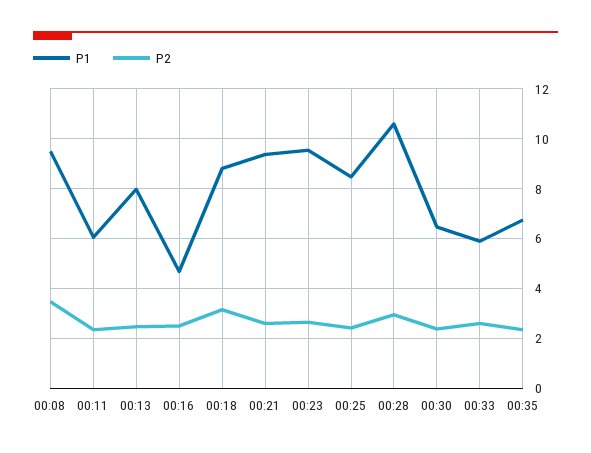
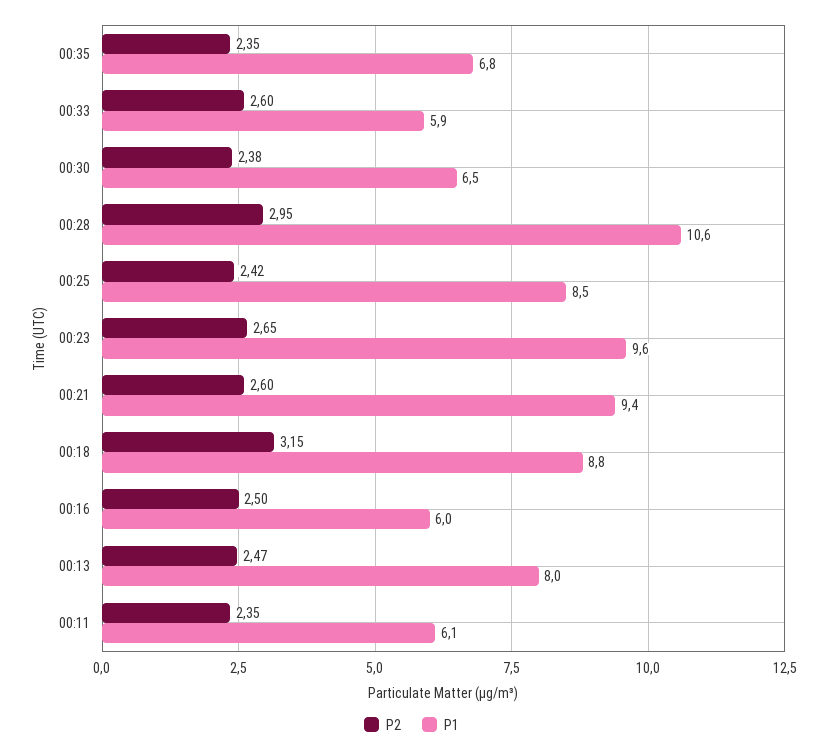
P1, 00:08: 9.5 -> none
P2, 00:08: 3.5 -> none
P1, 00:16: 4.75 -> 6

